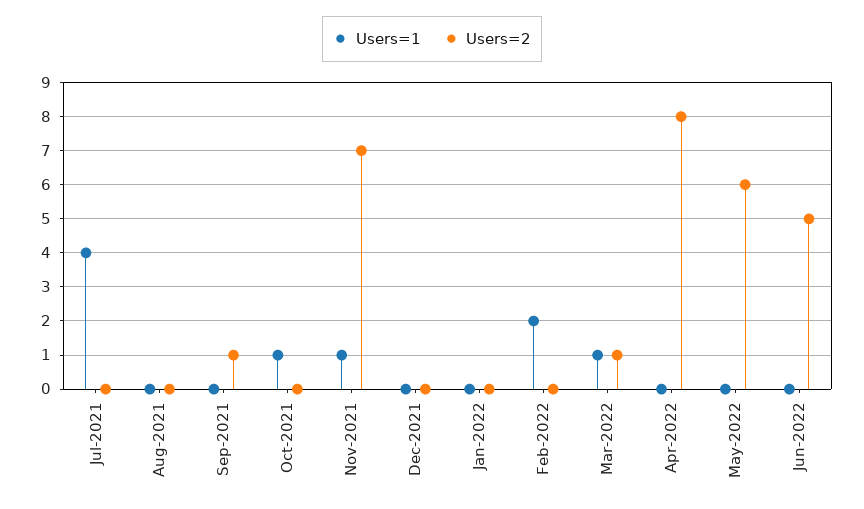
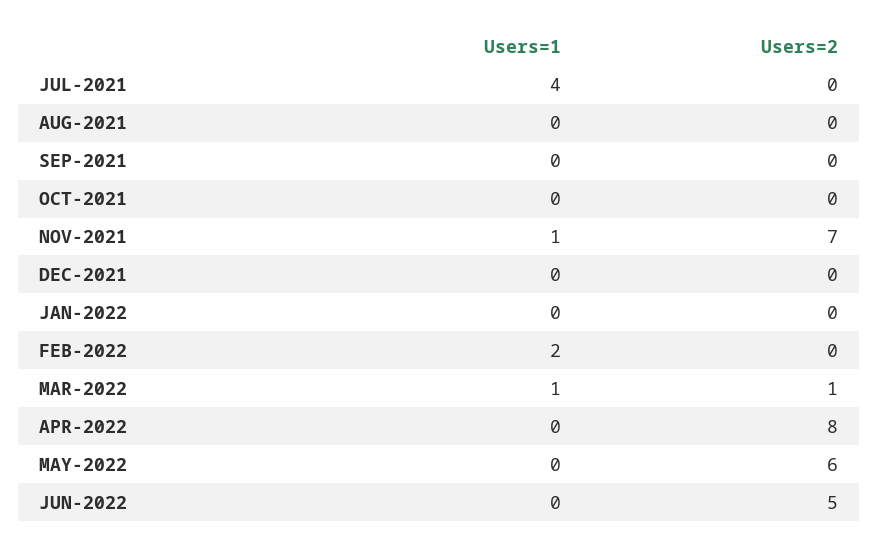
Users=2, Sep-2021: 1 -> 0
Users=1, Oct-2021: 1 -> 0

